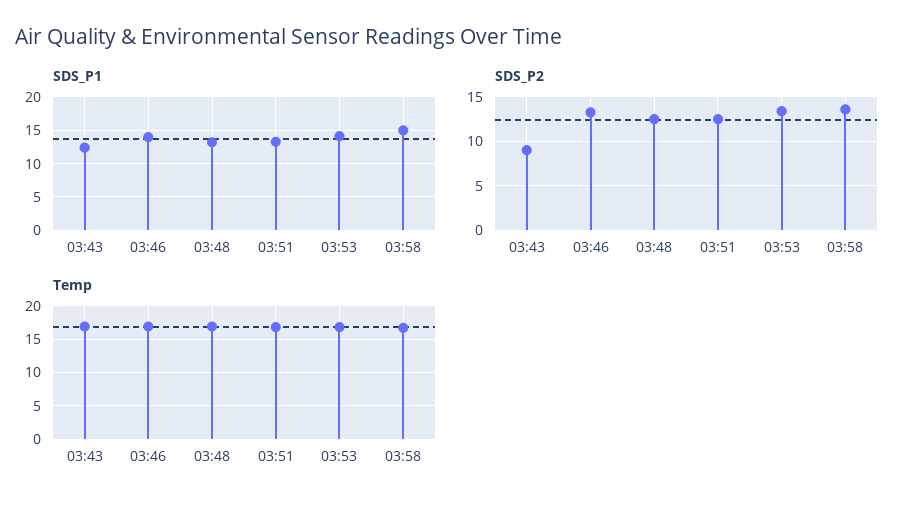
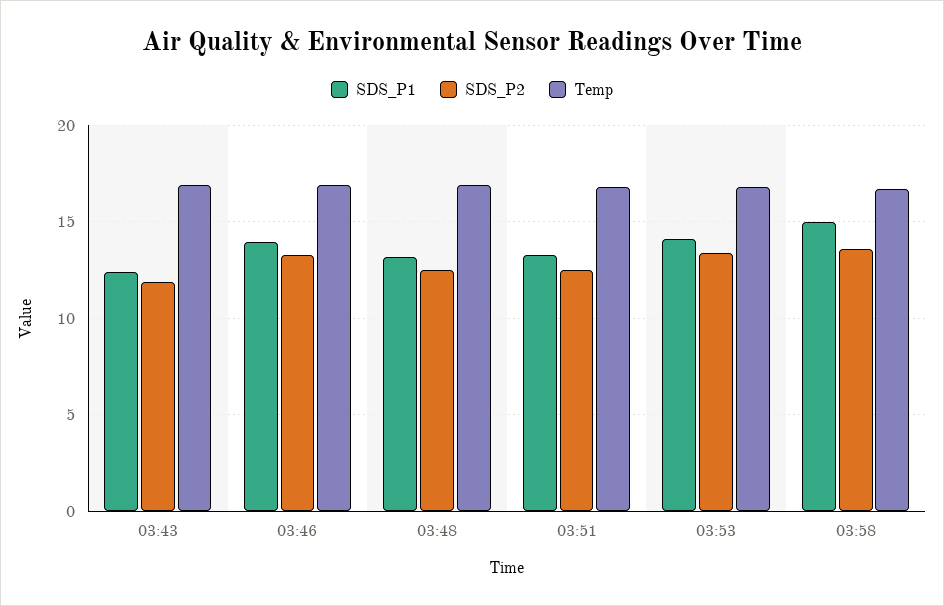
SDS_P2, 03:43: 9 -> 12

